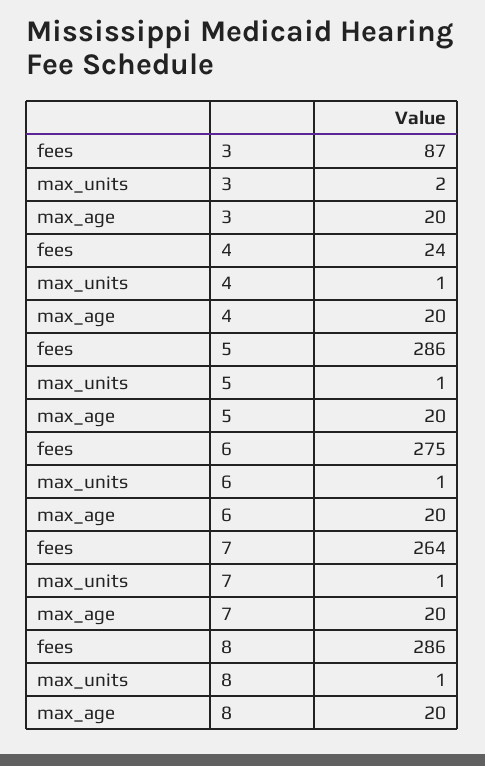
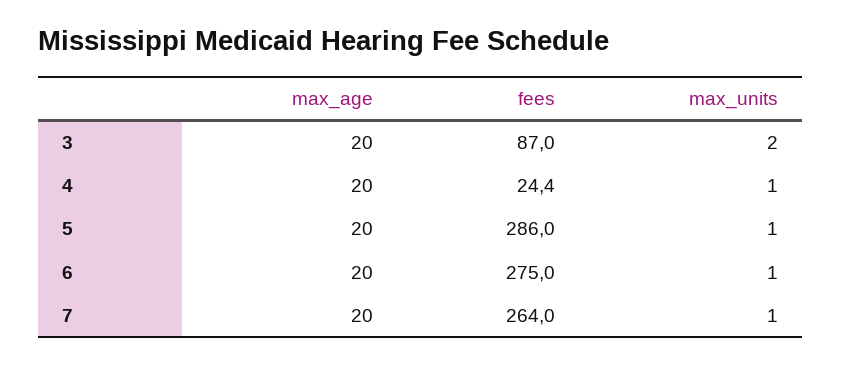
fees, 8: 286 -> none
max_units, 8: 1 -> none
max_age, 8: 20 -> none

